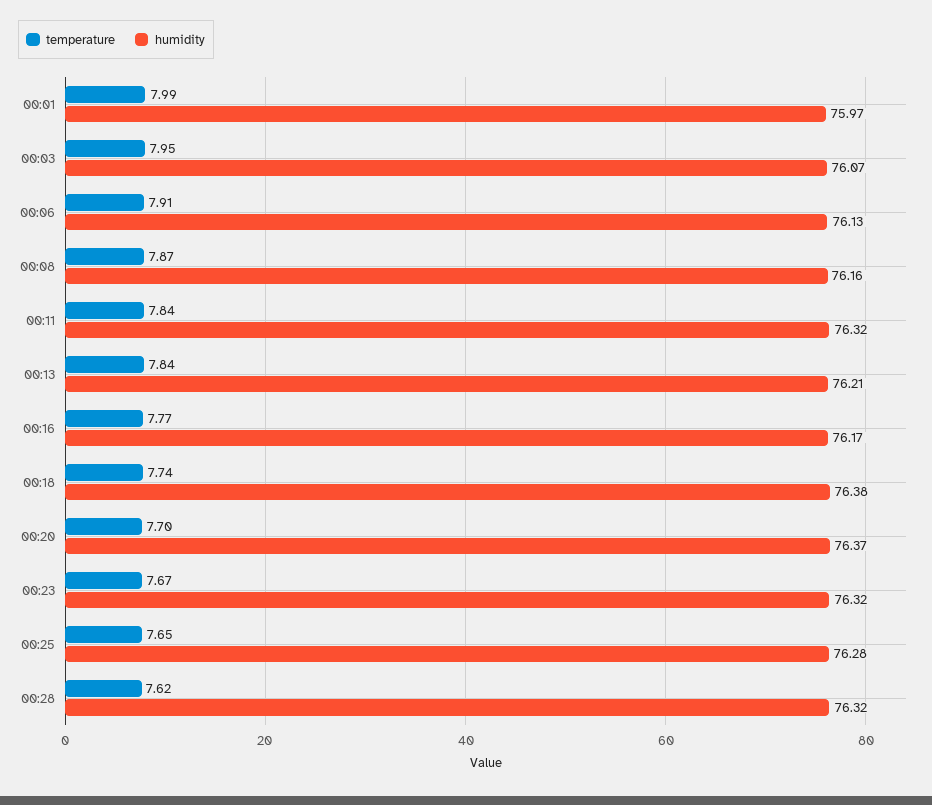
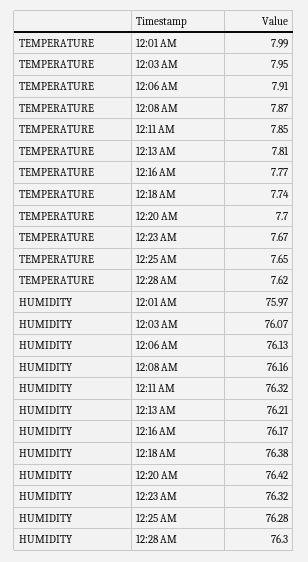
temperature, 00:11: 7.84 -> 7.85
temperature, 00:13: 7.84 -> 7.81
humidity, 00:20: 76.37 -> 76.42
humidity, 00:28: 76.32 -> 76.3

